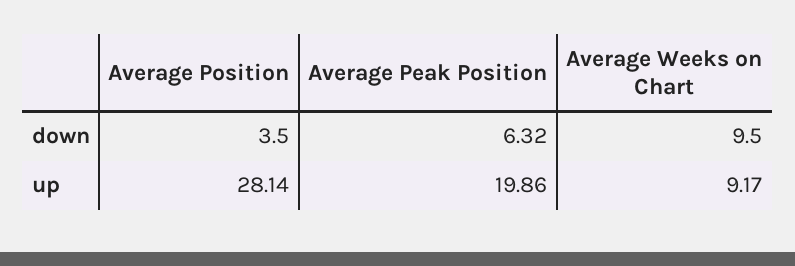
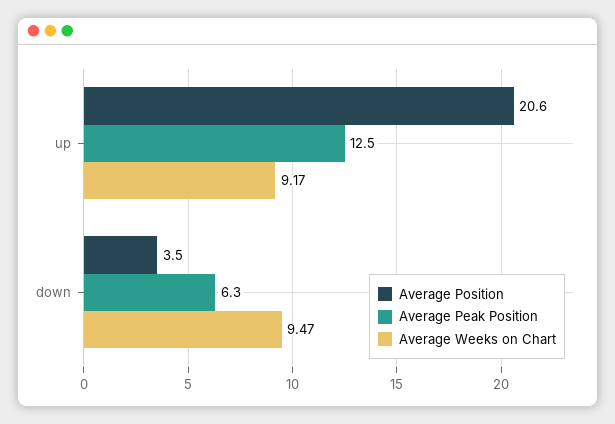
Average Weeks on Chart, down: 9.5 -> 9.47
Average Position, up: 28.14 -> 20.6
Average Peak Position, up: 19.86 -> 12.5

